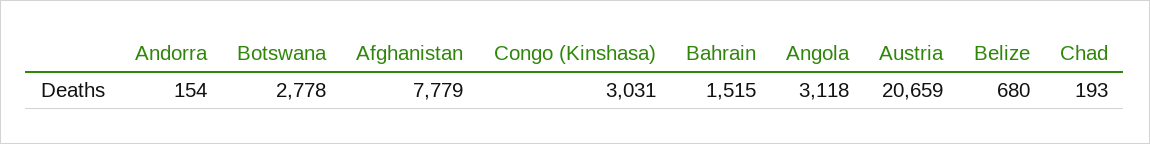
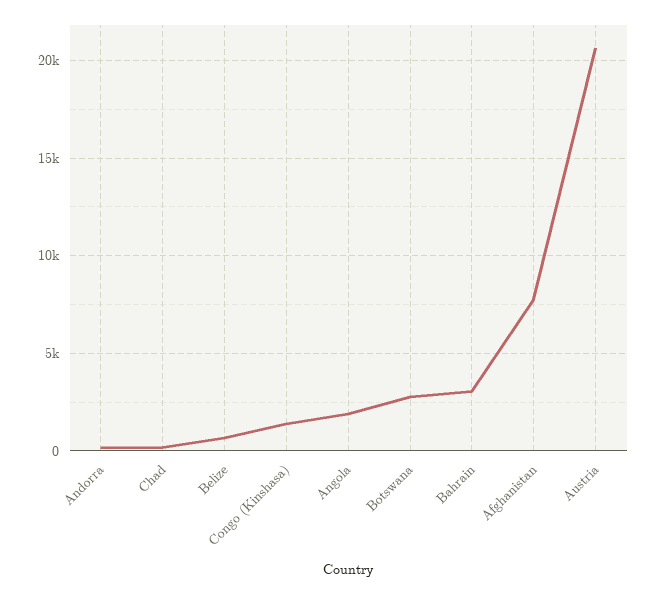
Congo (Kinshasa): 3031 -> 1500
Bahrain: 1515 -> 3000
Angola: 3118 -> 2000

